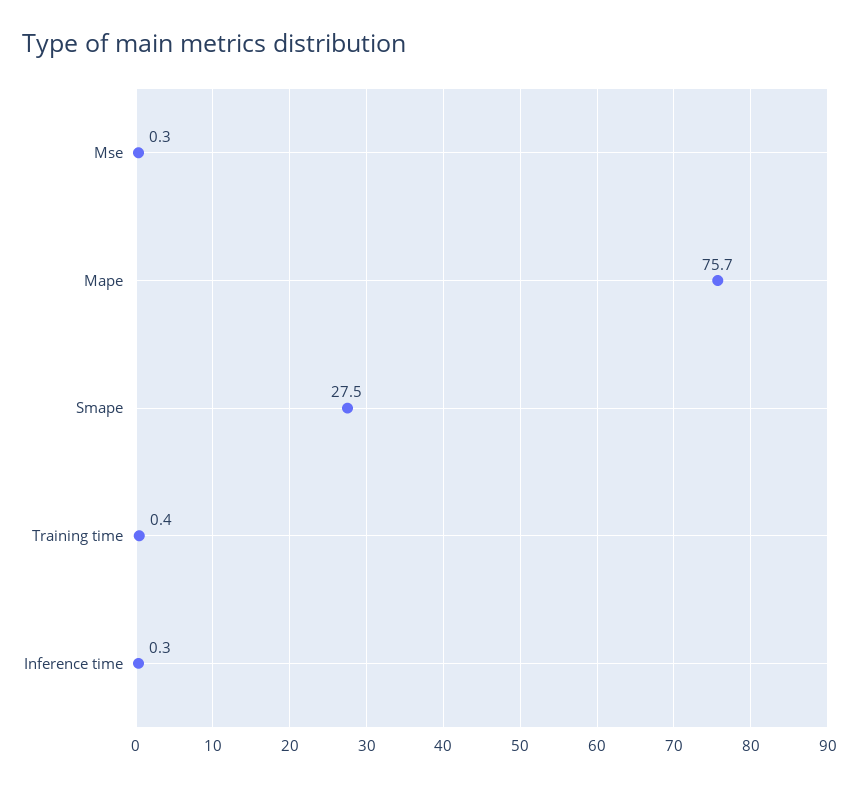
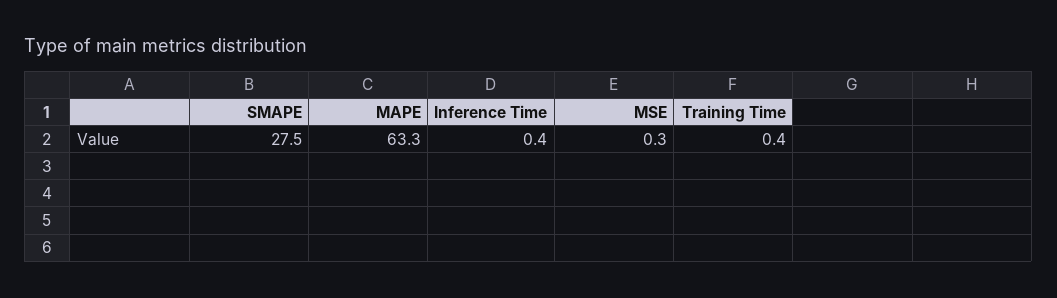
Mape: 75.7 -> 63.3
Inference time: 0.3 -> 0.4

